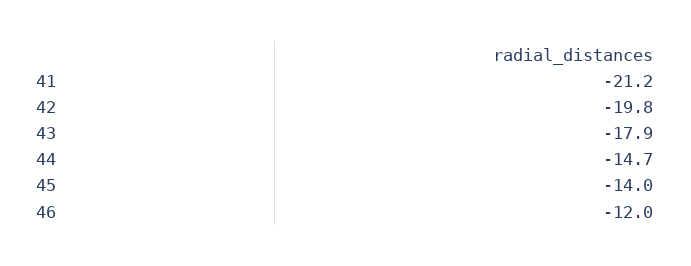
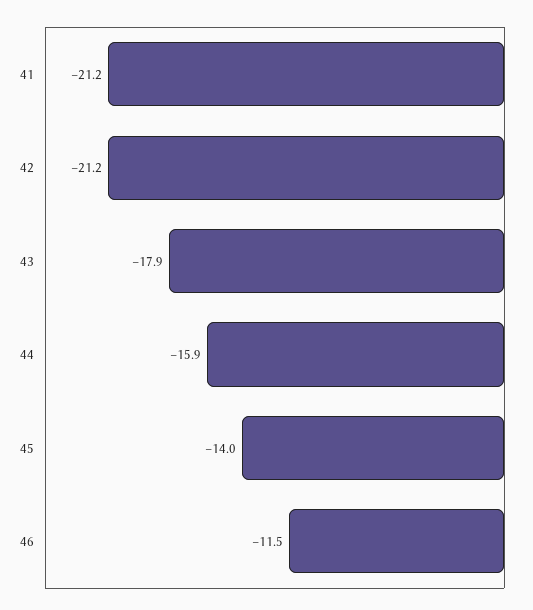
42: -19.8 -> -21.2
44: -14.7 -> -15.9
46: -12 -> -11.5

